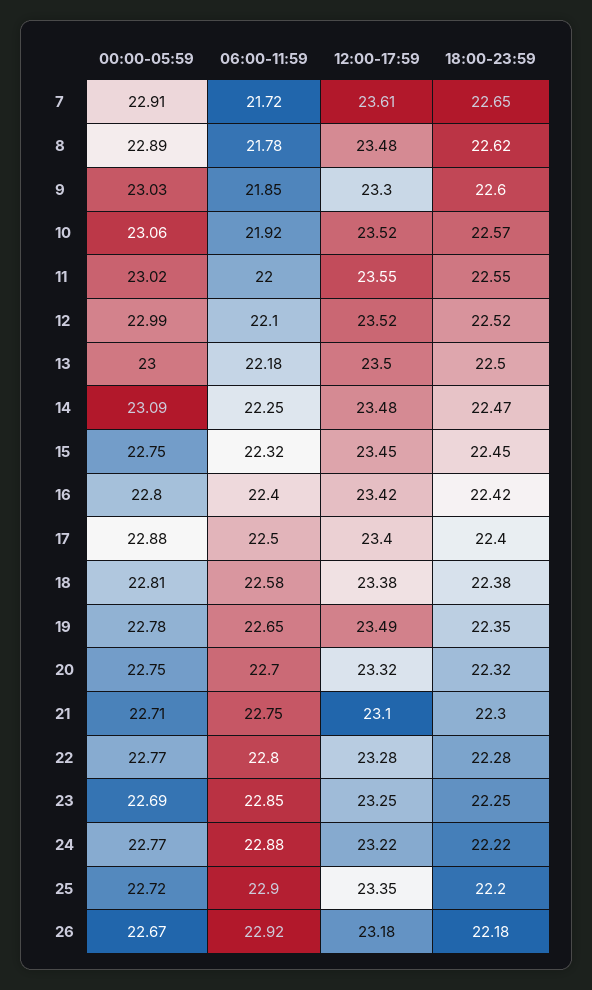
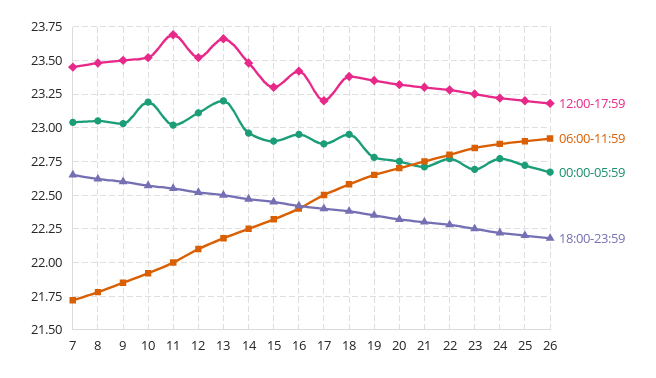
00:00-05:59, 7: 22.91 -> 23.05
12:00-17:59, 7: 23.61 -> 23.45
00:00-05:59, 8: 22.89 -> 23.05
12:00-17:59, 9: 23.3 -> 23.5
00:00-05:59, 10: 23.06 -> 23.2
12:00-17:59, 11: 23.55 -> 23.7
00:00-05:59, 12: 22.99 -> 23.1
00:00-05:59, 13: 23 -> 23.2
12:00-17:59, 13: 23.5 -> 23.65
00:00-05:59, 14: 23.09 -> 22.95
00:00-05:59, 15: 22.75 -> 22.9
12:00-17:59, 15: 23.45 -> 23.3
00:00-05:59, 16: 22.8 -> 22.95
12:00-17:59, 17: 23.4 -> 23.2
00:00-05:59, 18: 22.81 -> 22.95
12:00-17:59, 19: 23.49 -> 23.35
12:00-17:59, 21: 23.1 -> 23.3
12:00-17:59, 25: 23.35 -> 23.2

